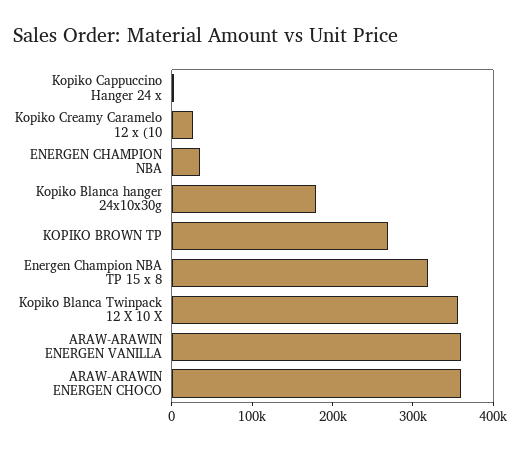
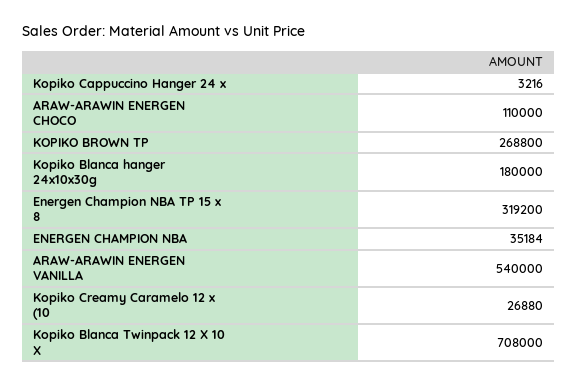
Kopiko Blanca Twinpack 12 X 10 X: 360000 -> 708000
ARAW-ARAWIN ENERGEN VANILLA: 360000 -> 540000
ARAW-ARAWIN ENERGEN CHOCO: 360000 -> 110000

